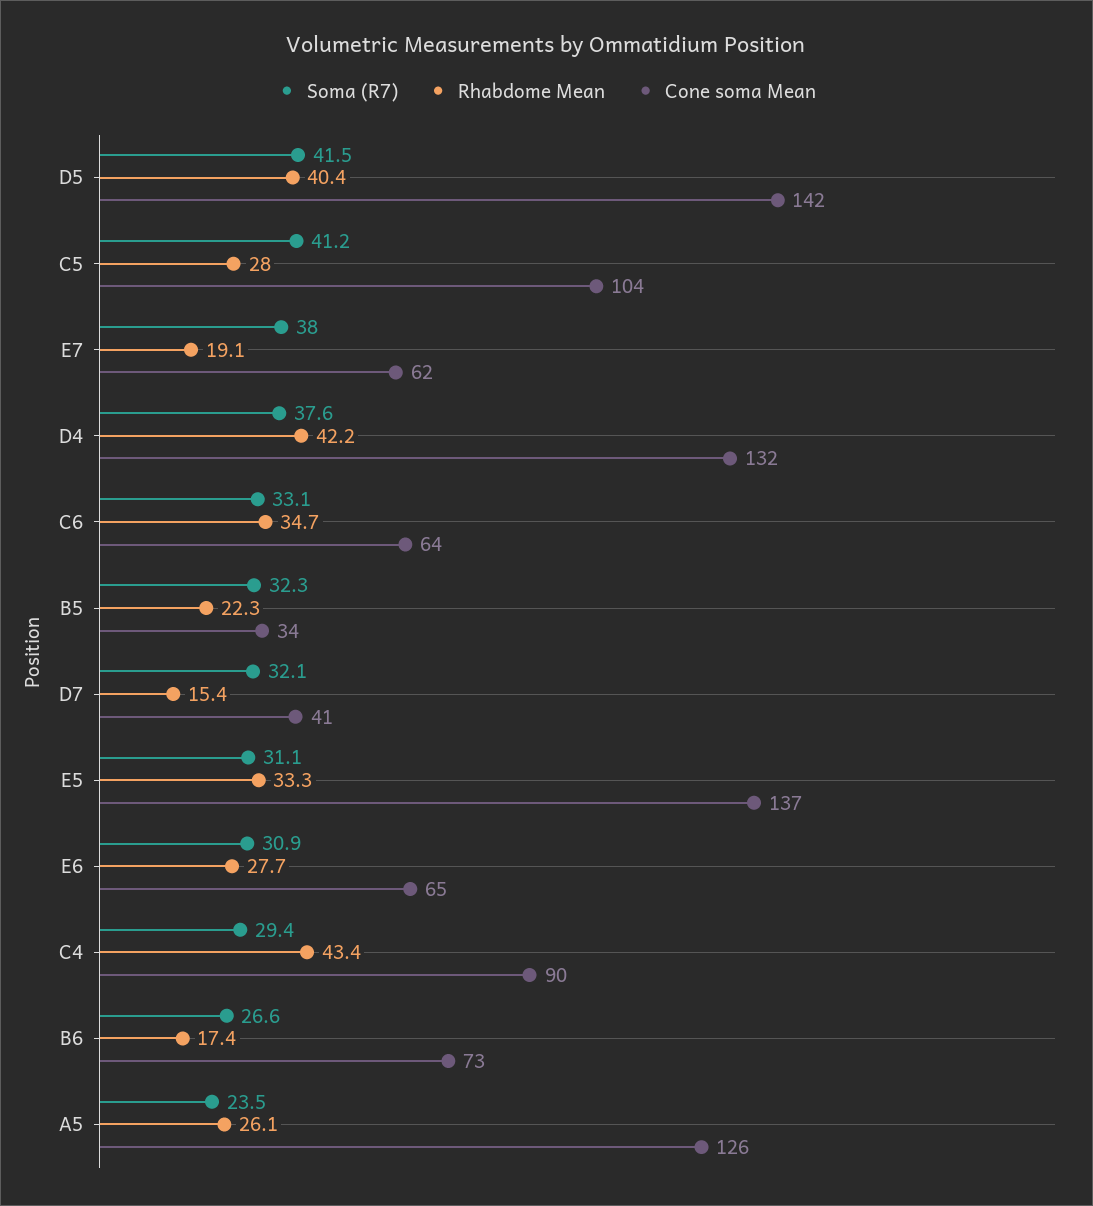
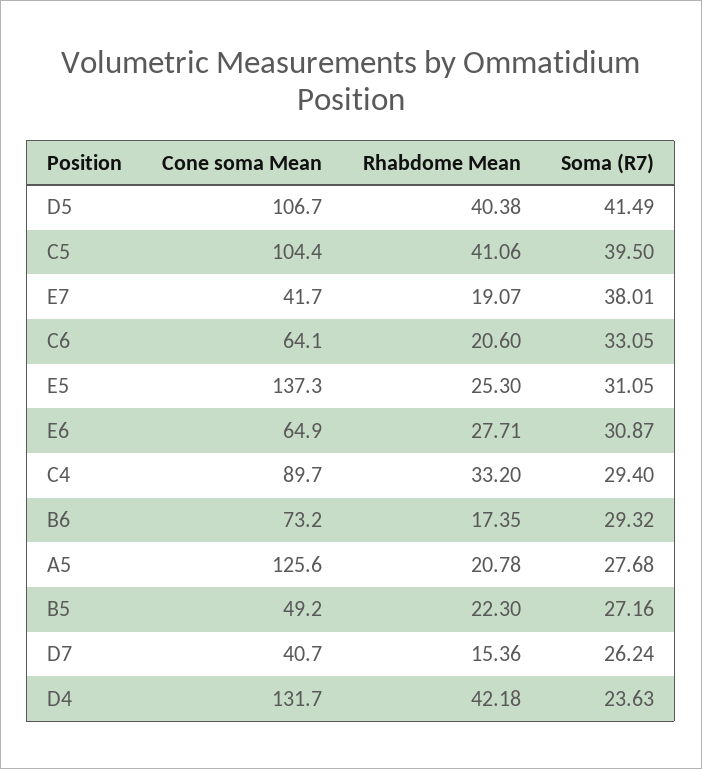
Cone soma Mean, D5: 142 -> 106.7
Soma (R7), C5: 41.2 -> 39.5
Rhabdome Mean, C5: 28 -> 41.06
Cone soma Mean, E7: 62 -> 41.7
Soma (R7), D4: 37.6 -> 23.63
Rhabdome Mean, C6: 34.7 -> 20.6
Soma (R7), B5: 32.3 -> 27.16
Cone soma Mean, B5: 34 -> 49.2
Soma (R7), D7: 32.1 -> 26.24
Rhabdome Mean, E5: 33.3 -> 25.3
Rhabdome Mean, C4: 43.4 -> 33.2
Soma (R7), B6: 26.6 -> 29.32
Soma (R7), A5: 23.5 -> 27.68
Rhabdome Mean, A5: 26.1 -> 20.78

